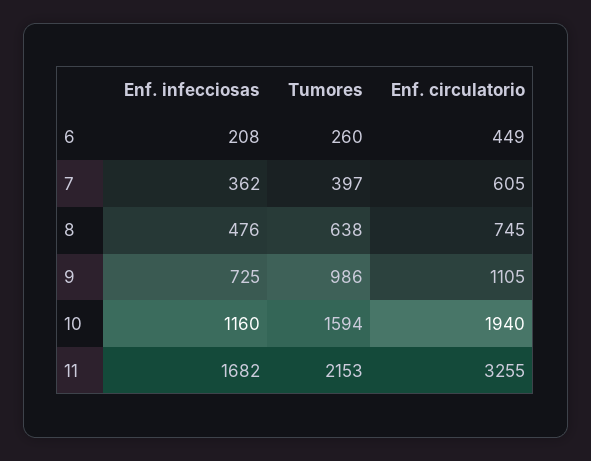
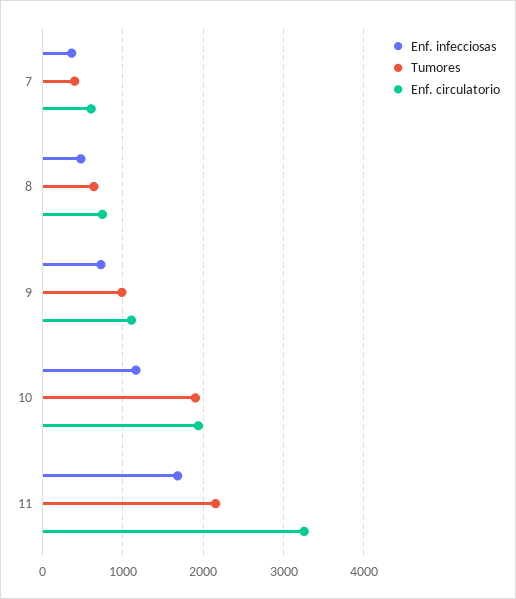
Enf. infecciosas, 6: 208 -> none
Tumores, 6: 260 -> none
Enf. circulatorio, 6: 449 -> none
Tumores, 10: 1594 -> 1900

